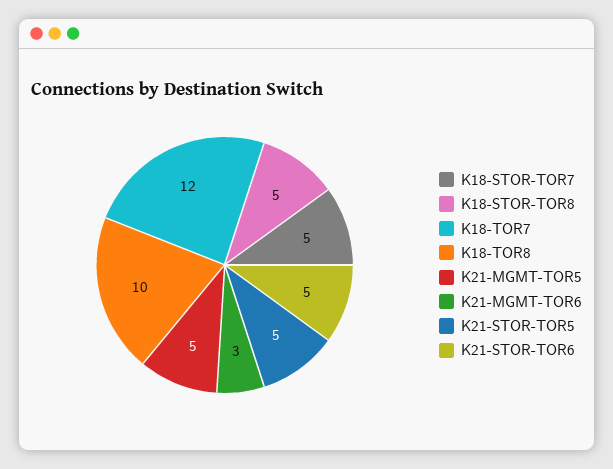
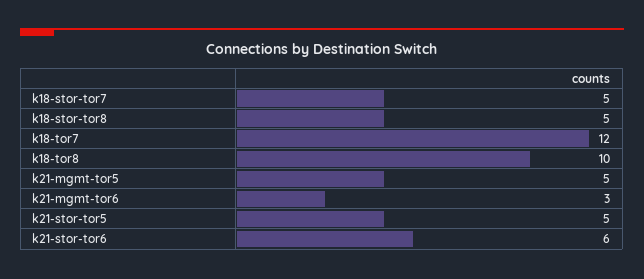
K21-STOR-TOR6: 5 -> 6

